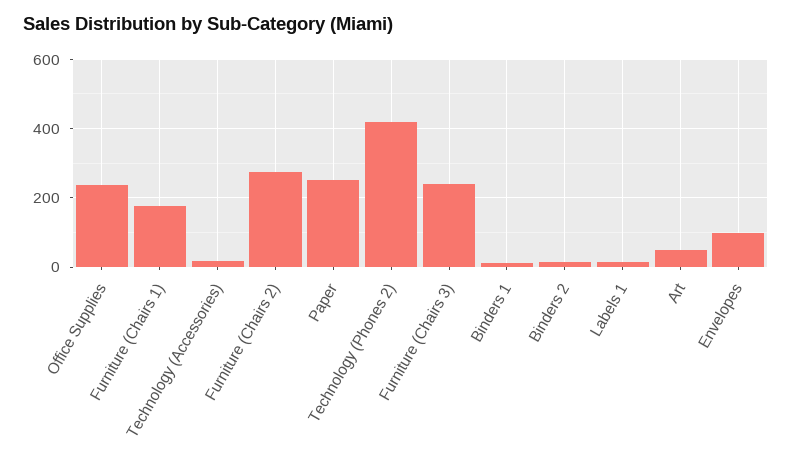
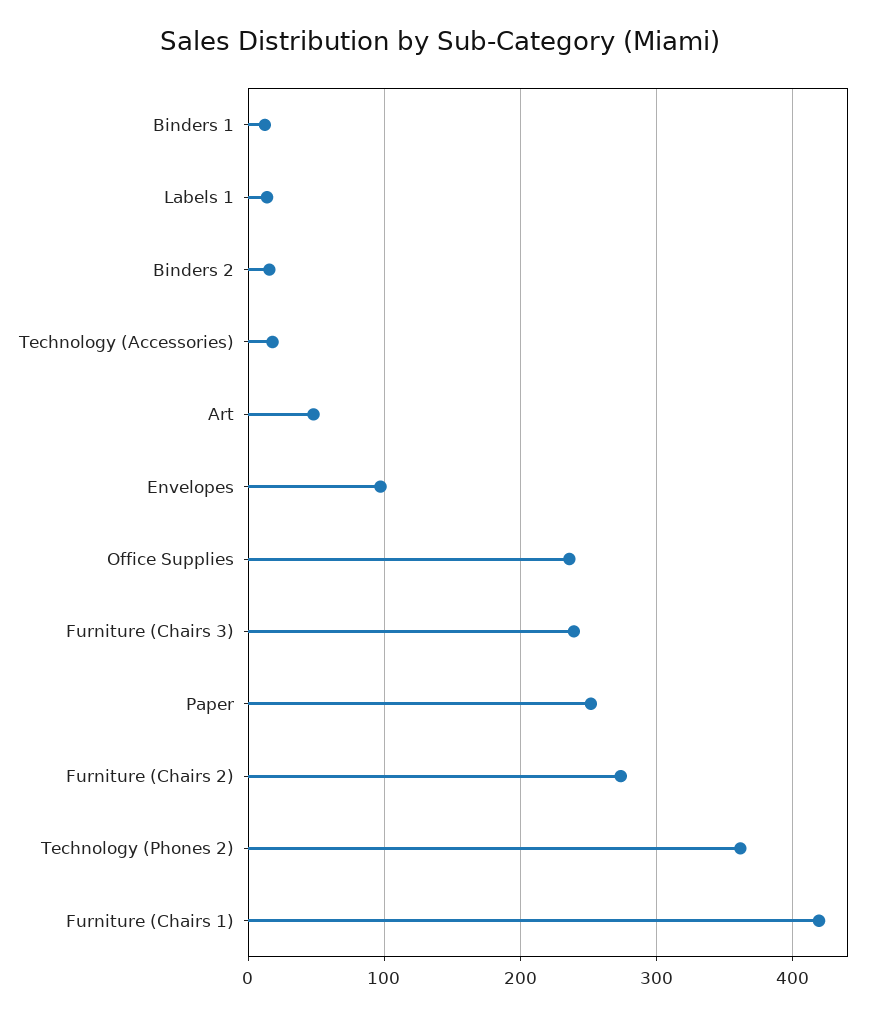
Furniture (Chairs 1): 180 -> 420
Technology (Phones 2): 420 -> 360

